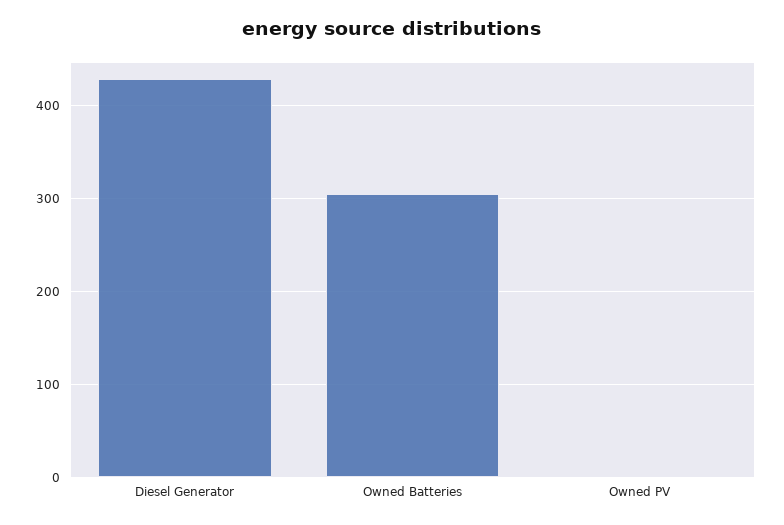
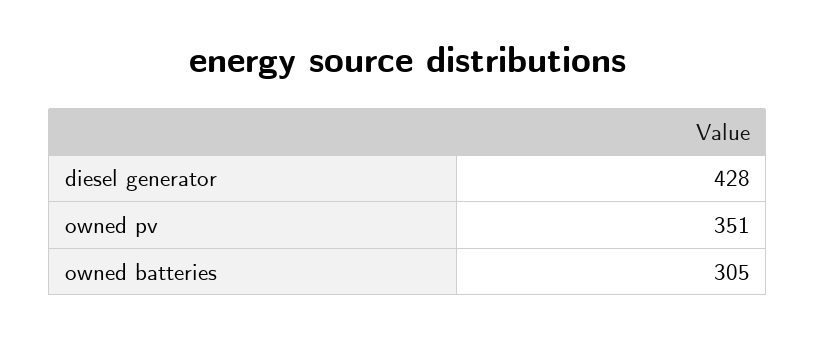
Owned PV: 0 -> 351

